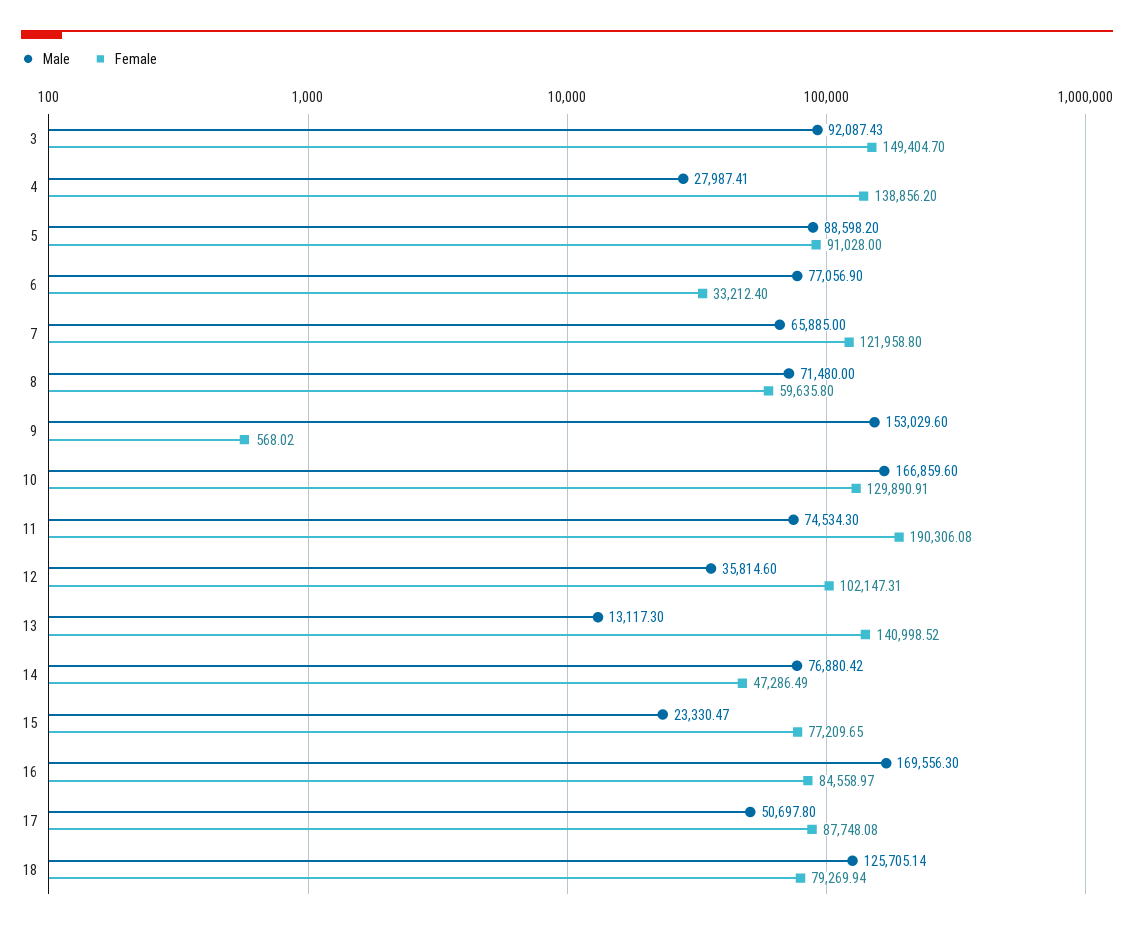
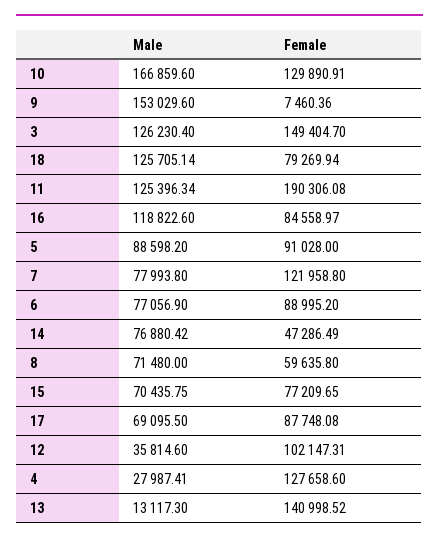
Male, 3: 92087.43 -> 126230.4
Female, 4: 138856.2 -> 127658.6
Female, 6: 33212.4 -> 88995.2
Male, 7: 65885 -> 77993.8
Female, 9: 568.02 -> 7460.36
Male, 11: 74534.3 -> 125396.34
Male, 15: 23330.47 -> 70435.75
Male, 16: 169556.3 -> 118822.6
Male, 17: 50697.8 -> 69095.5

